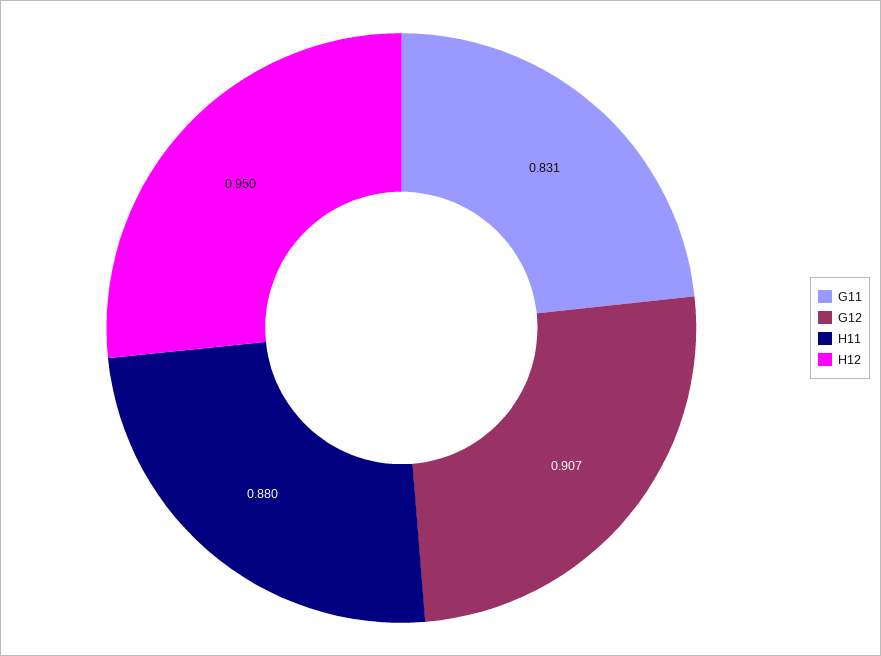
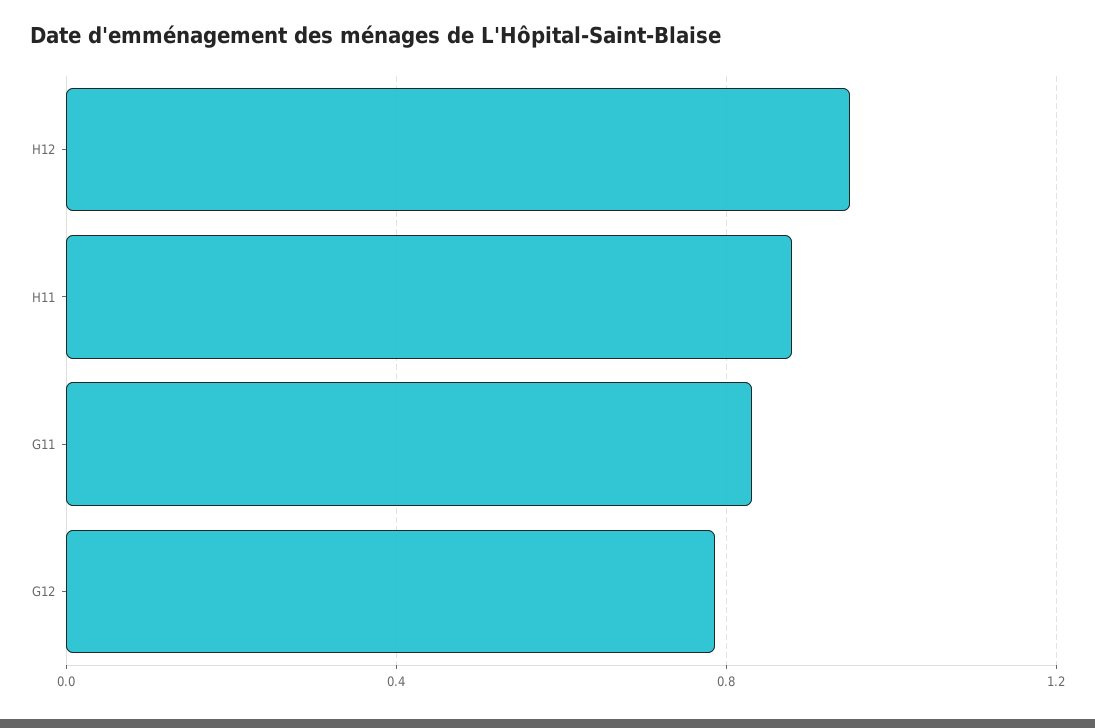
G12: 0.907 -> 0.8

